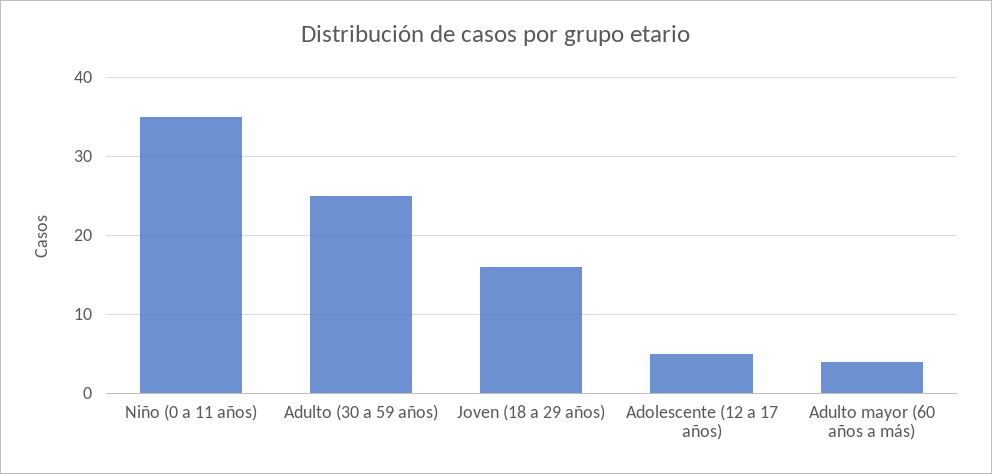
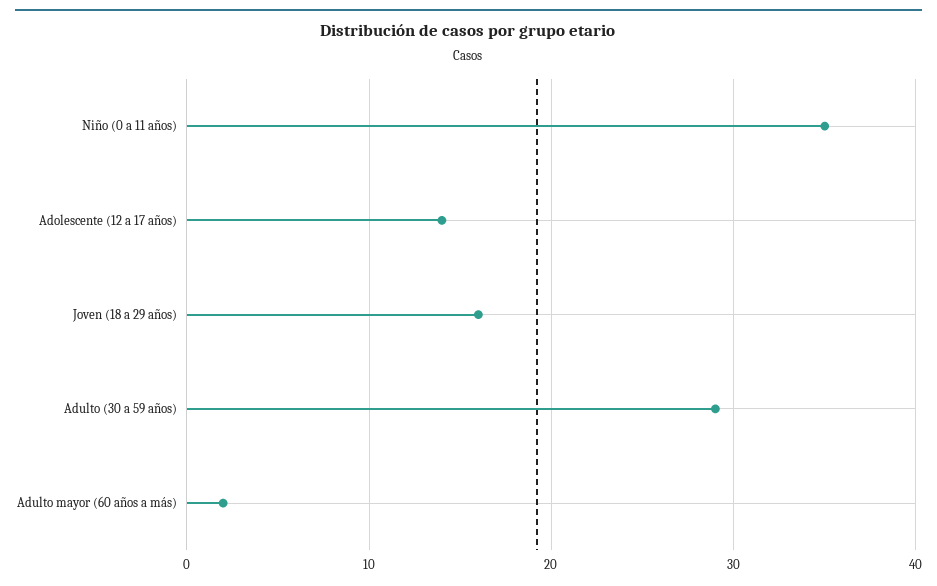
Adulto (30 a 59 años): 25 -> 29
Adolescente (12 a 17 años): 5 -> 14
Adulto mayor (60 años a más): 4 -> 2

